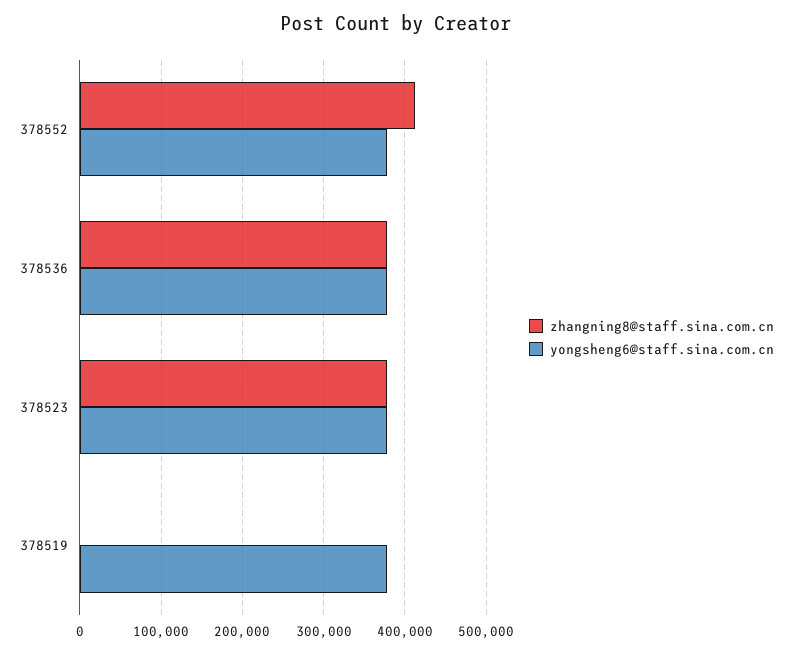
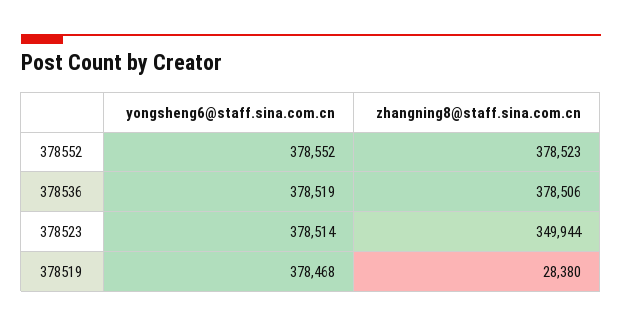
zhangning8@staff.sina.com.cn, 378552: 410000 -> 378523
zhangning8@staff.sina.com.cn, 378523: 380000 -> 349944
zhangning8@staff.sina.com.cn, 378519: 0 -> 28380

